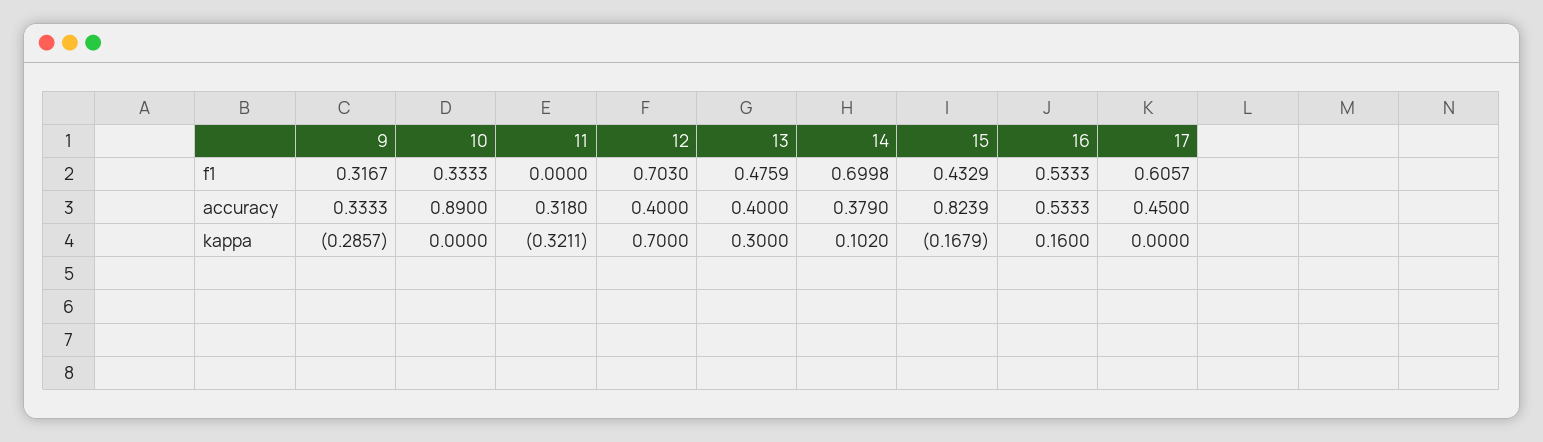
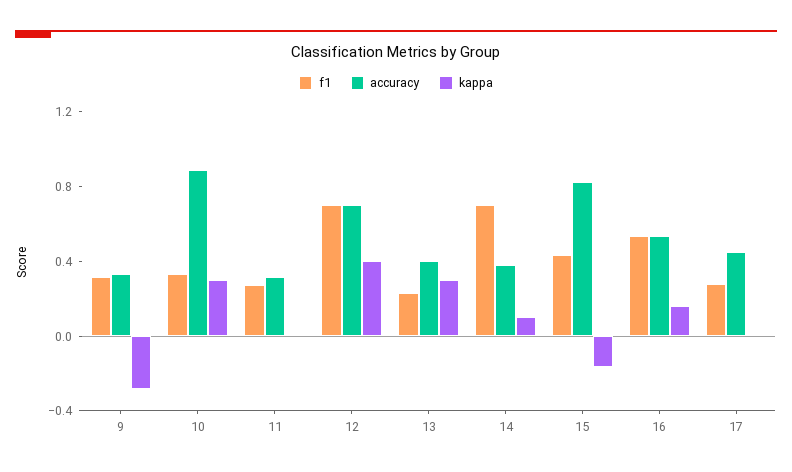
f1, 11: 0 -> 0.3
f1, 13: 0.4759 -> 0.2
f1, 17: 0.6057 -> 0.3
accuracy, 12: 0.4 -> 0.7
kappa, 10: 0 -> 0.3
kappa, 11: -0.3211 -> 0
kappa, 12: 0.7 -> 0.4

